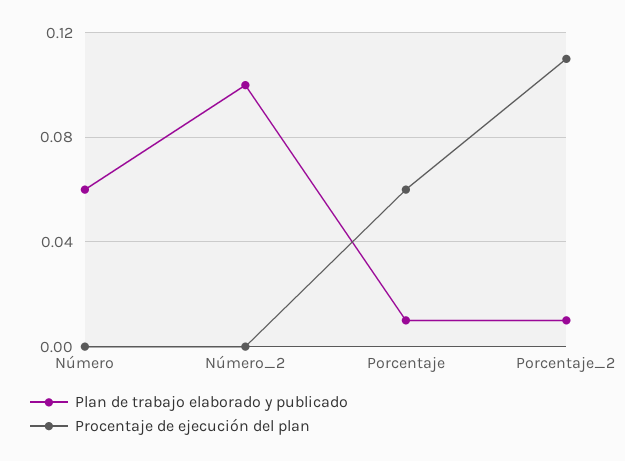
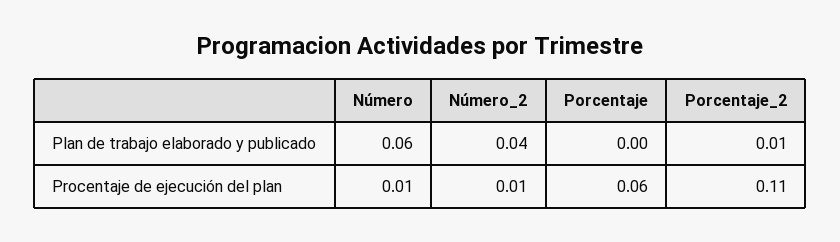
Procentaje de ejecución del plan, Número: 0 -> 0.01
Plan de trabajo elaborado y publicado, Número_2: 0.1 -> 0.04
Procentaje de ejecución del plan, Número_2: 0 -> 0.01
Plan de trabajo elaborado y publicado, Porcentaje: 0.01 -> 0

